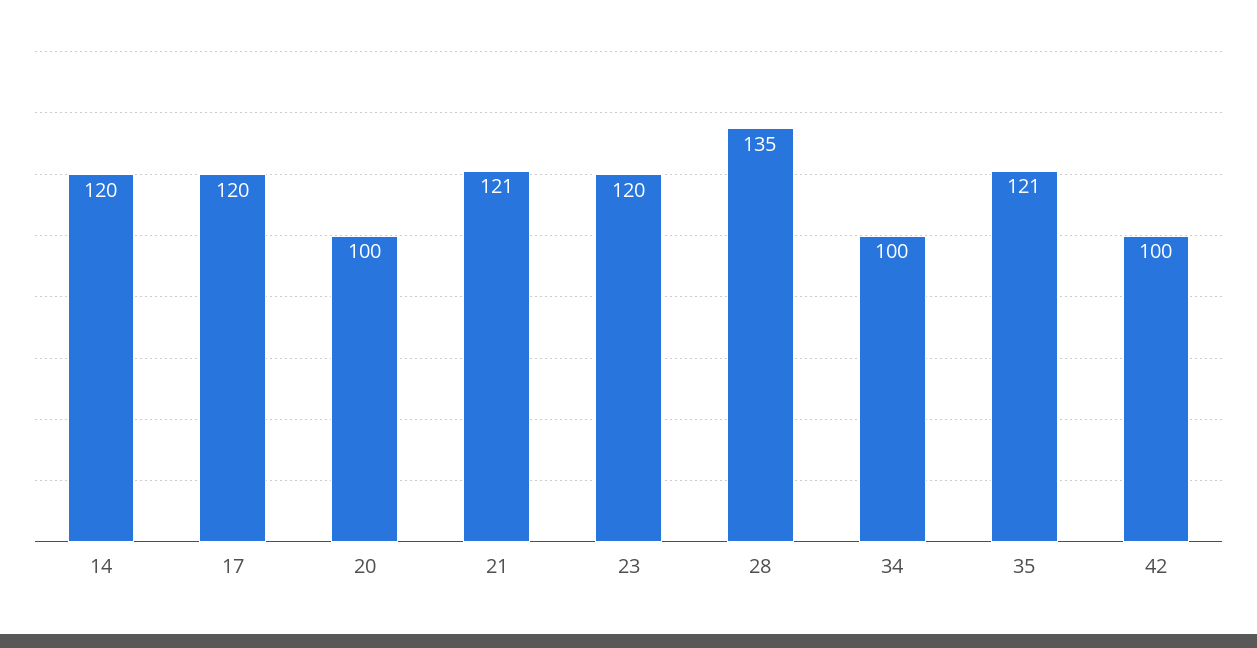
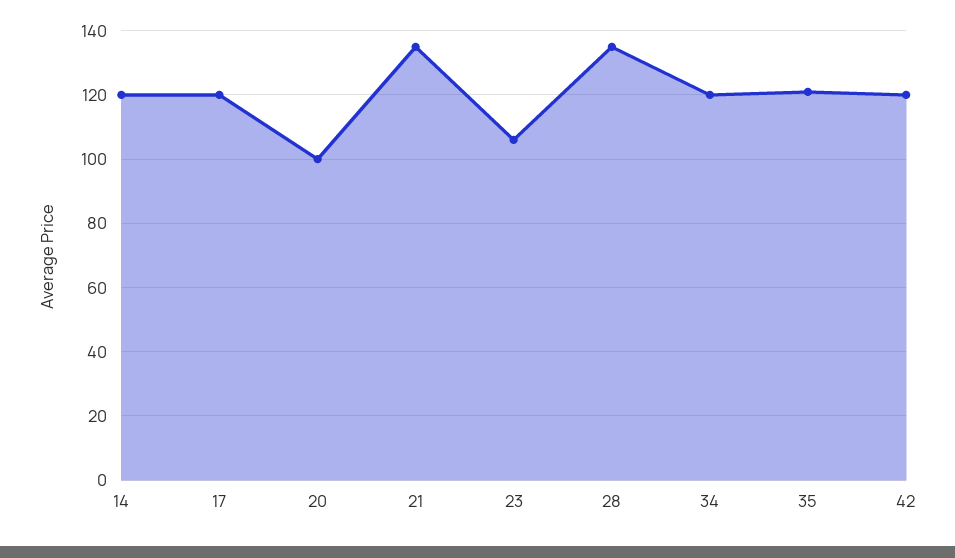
21: 121 -> 135
23: 120 -> 105
34: 100 -> 120
42: 100 -> 120

